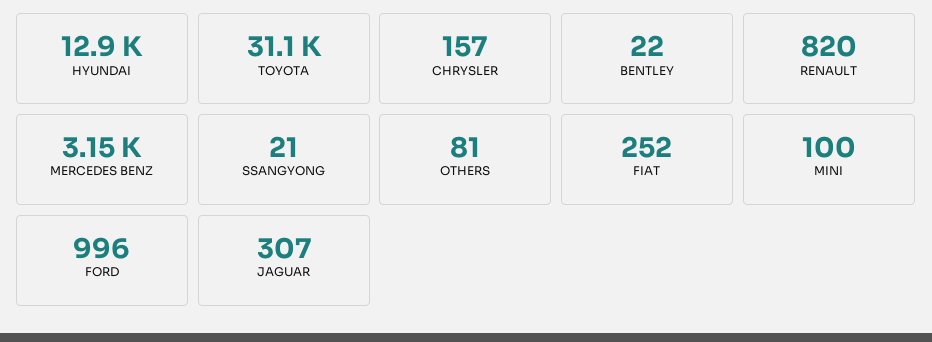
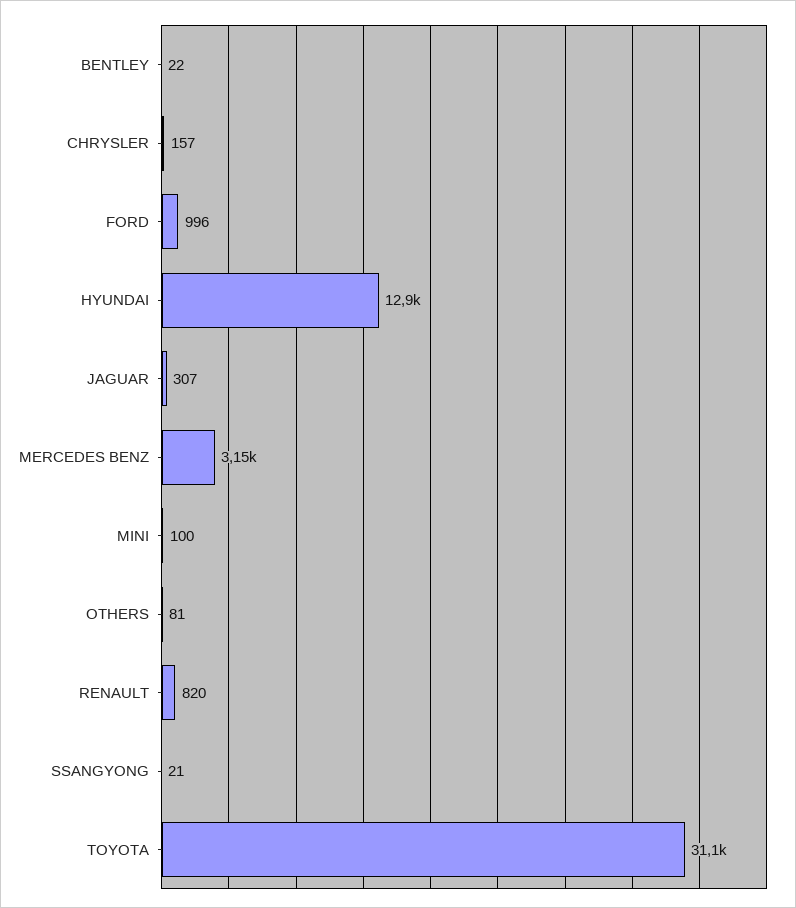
FIAT: 252 -> none

